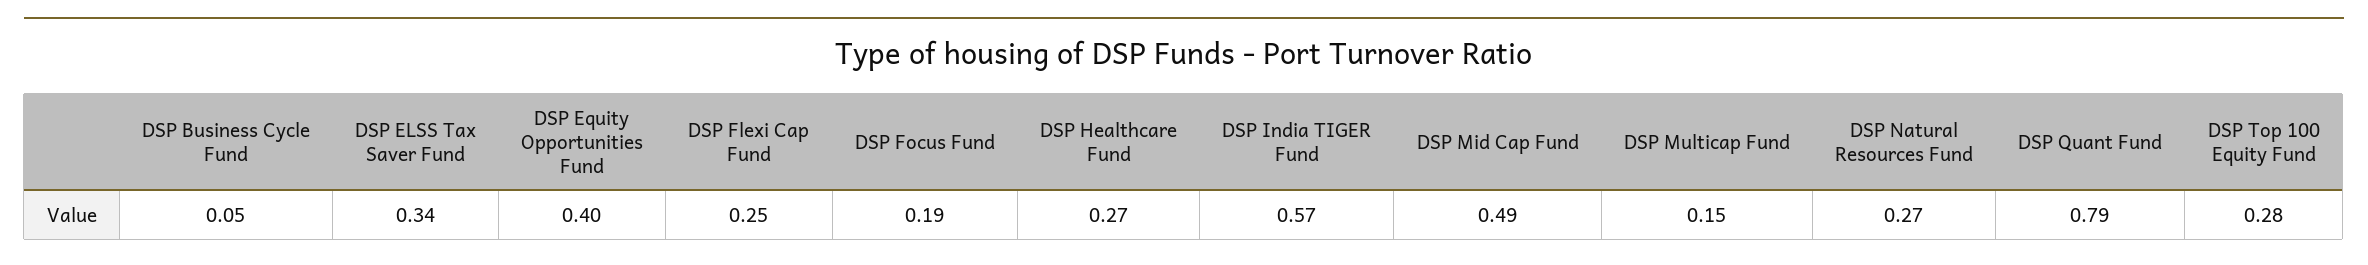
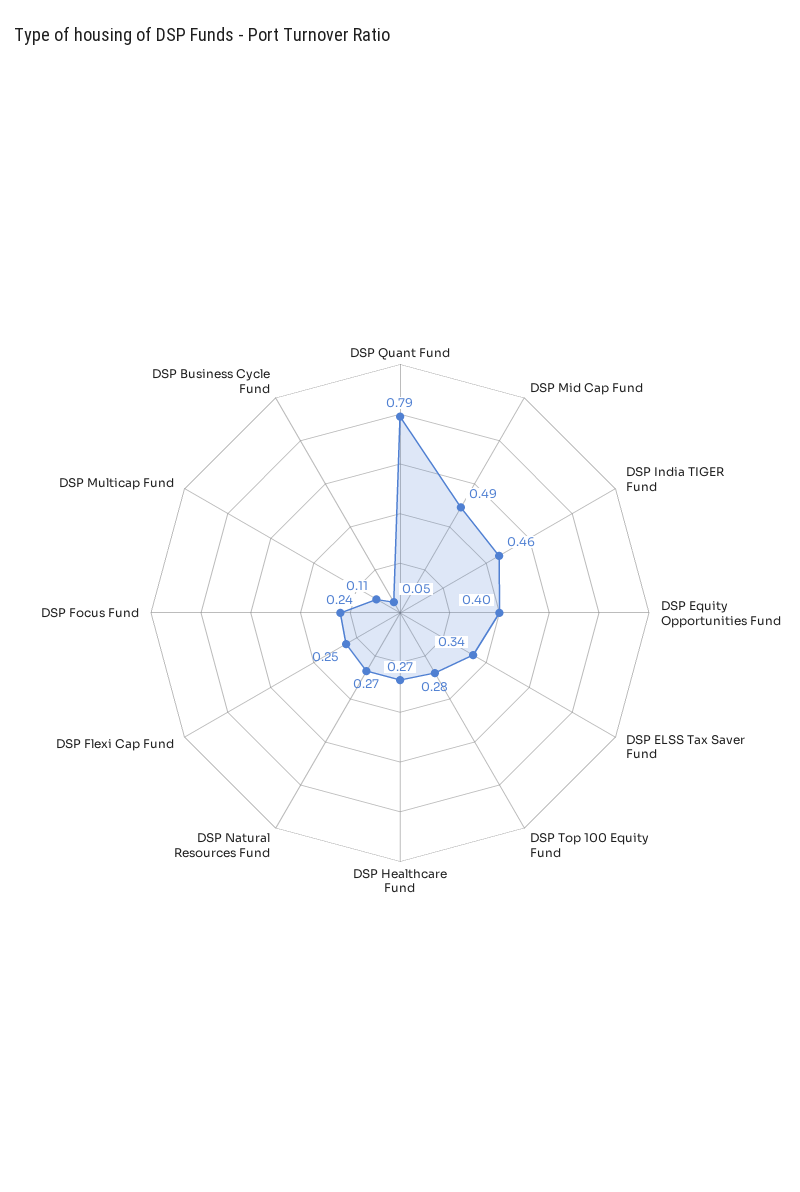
DSP Focus Fund: 0.19 -> 0.24
DSP India TIGER Fund: 0.57 -> 0.46
DSP Multicap Fund: 0.15 -> 0.11

